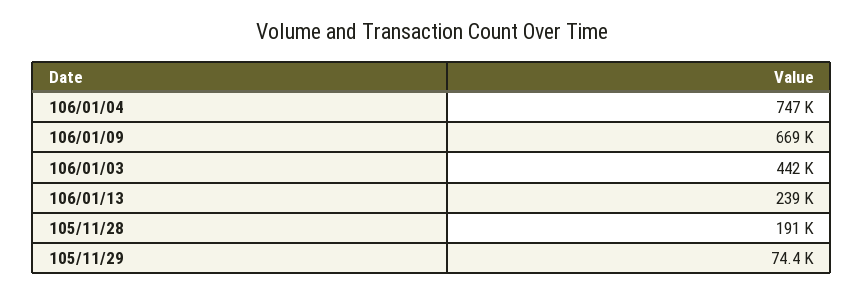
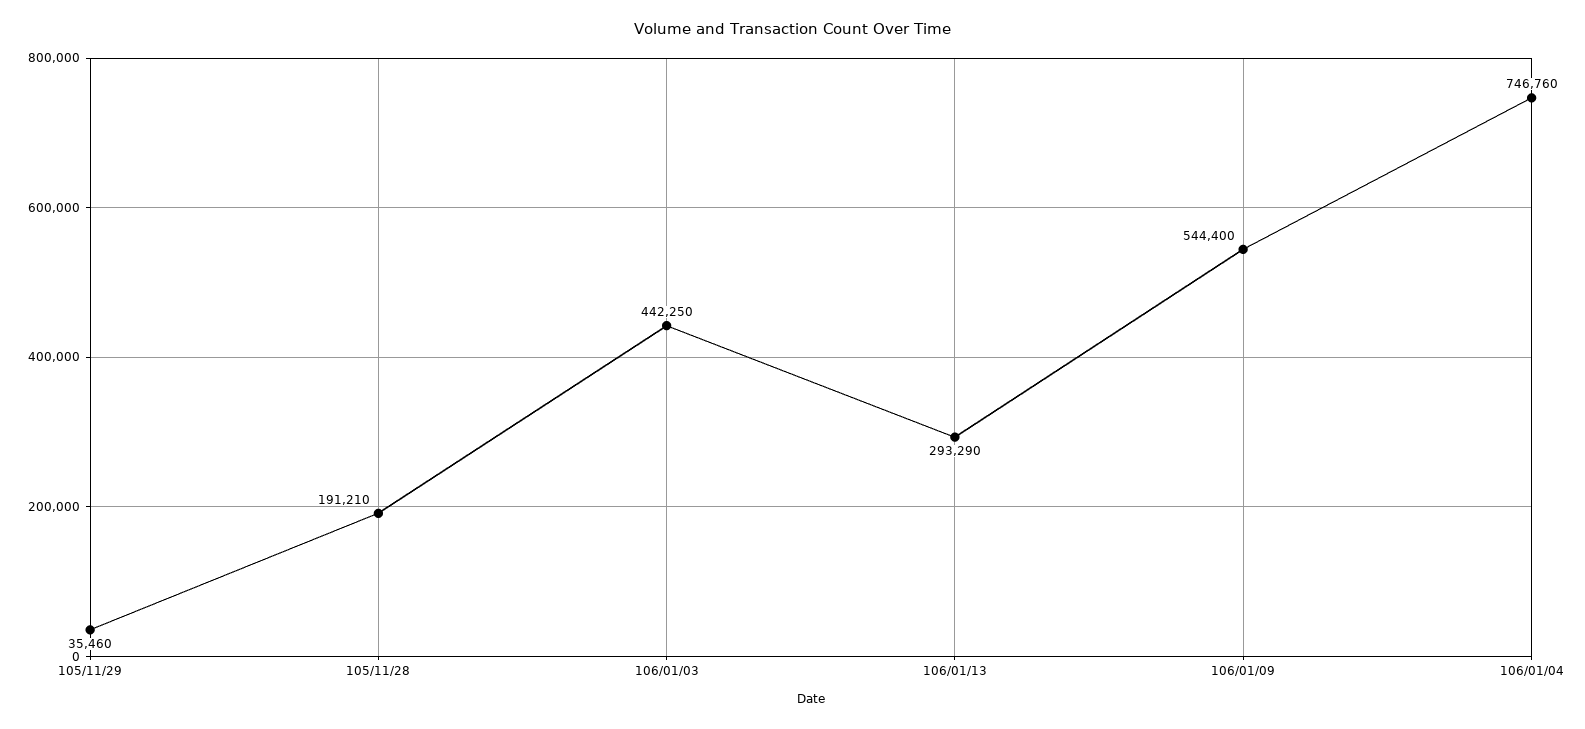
106/01/09: 669000 -> 544400
106/01/13: 239000 -> 293290
105/11/29: 74400 -> 35460

